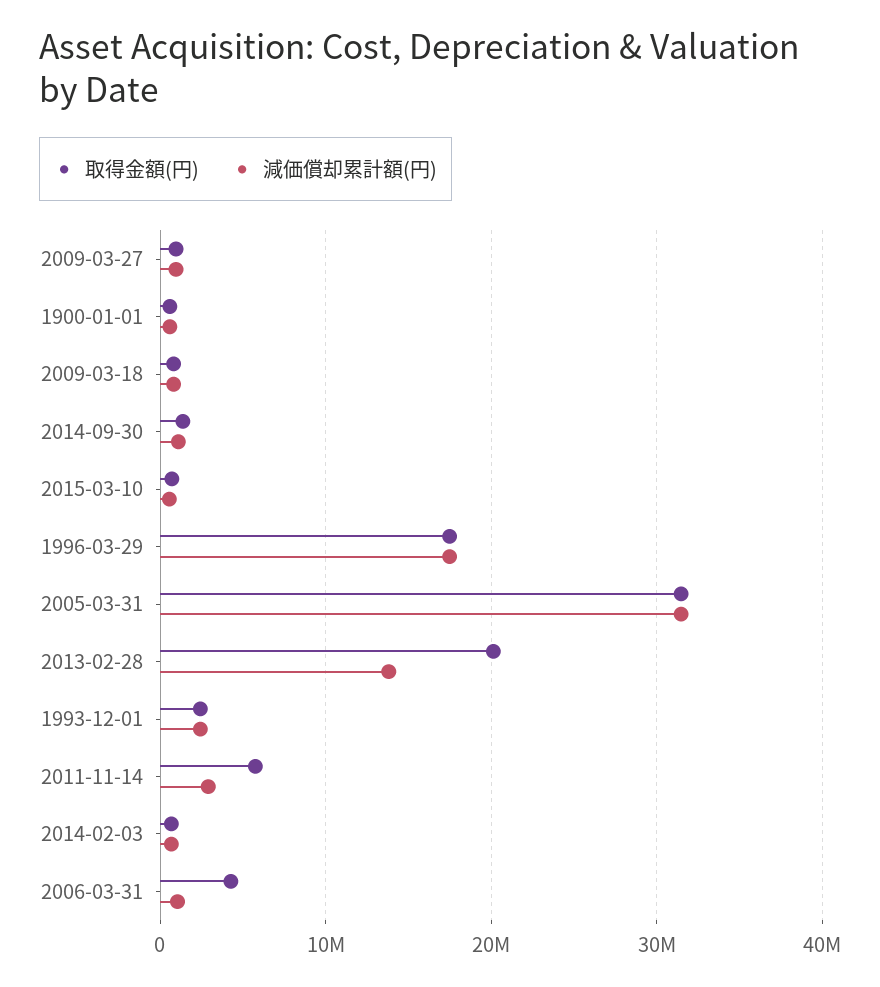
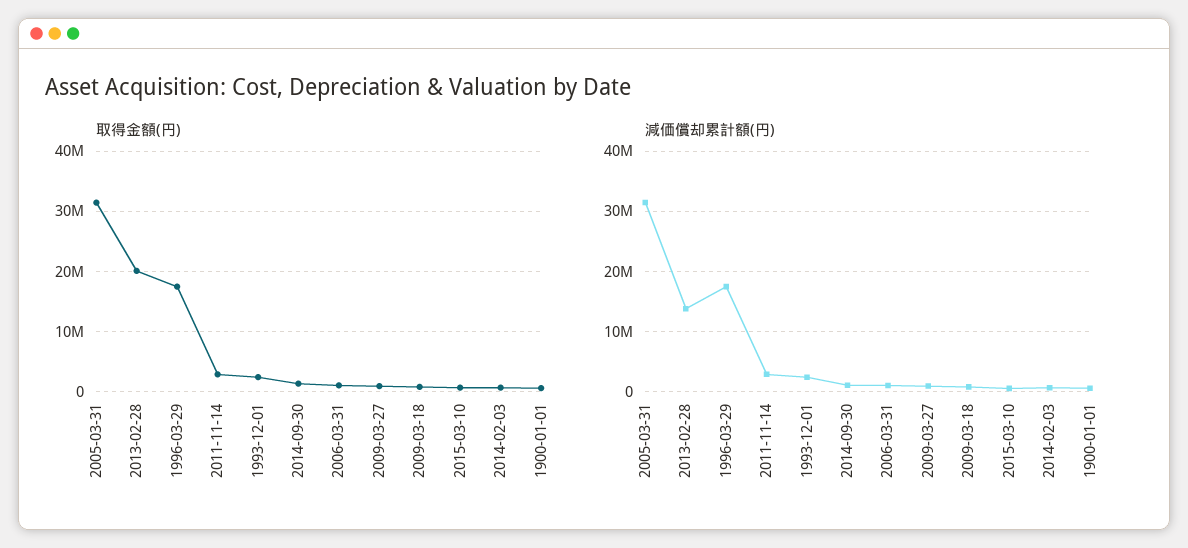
取得金額(円), 2011-11-14: 6000000 -> 3000000
取得金額(円), 2006-03-31: 4000000 -> 1000000

